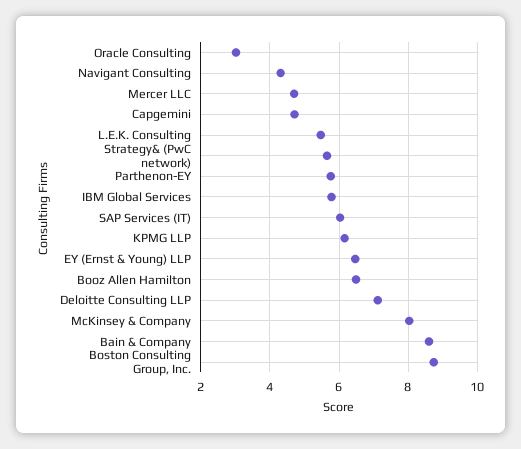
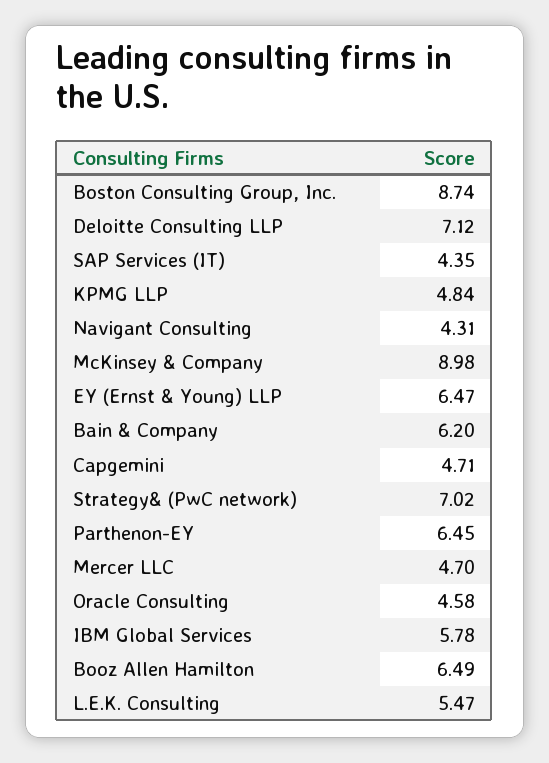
Oracle Consulting: 3 -> 4.58
Strategy& (PwC network): 5.6 -> 7.02
Parthenon-EY: 5.8 -> 6.45
SAP Services (IT): 6 -> 4.35
KPMG LLP: 6.2 -> 4.84
McKinsey & Company: 8 -> 8.98
Bain & Company: 8.6 -> 6.2

